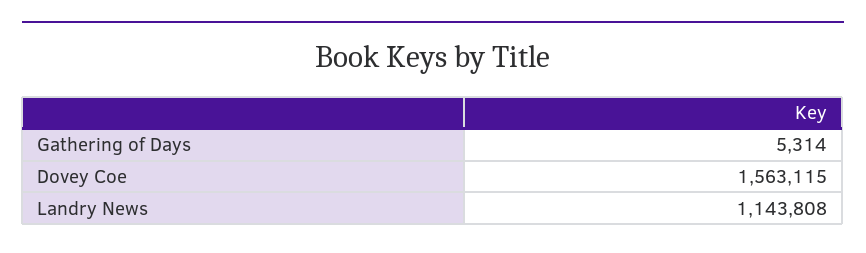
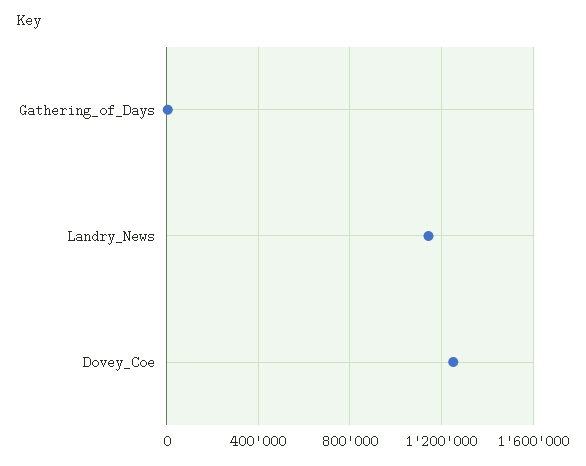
Dovey Coe: 1563115 -> 1250000

